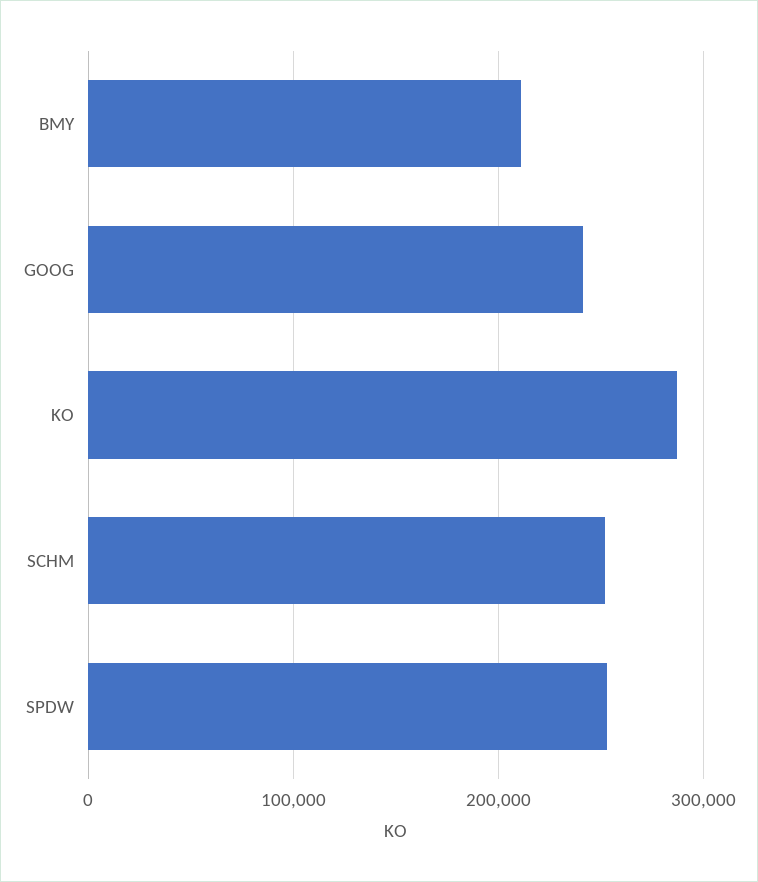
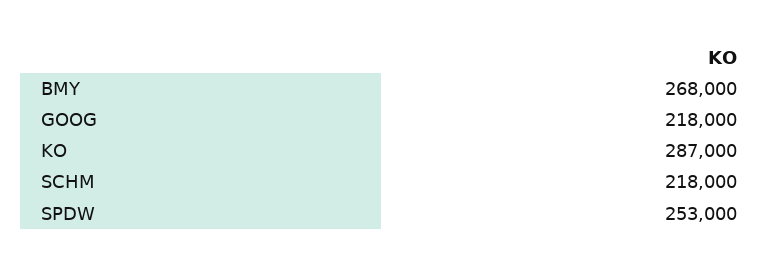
BMY: 210000 -> 268000
GOOG: 240000 -> 218000
SCHM: 250000 -> 218000

